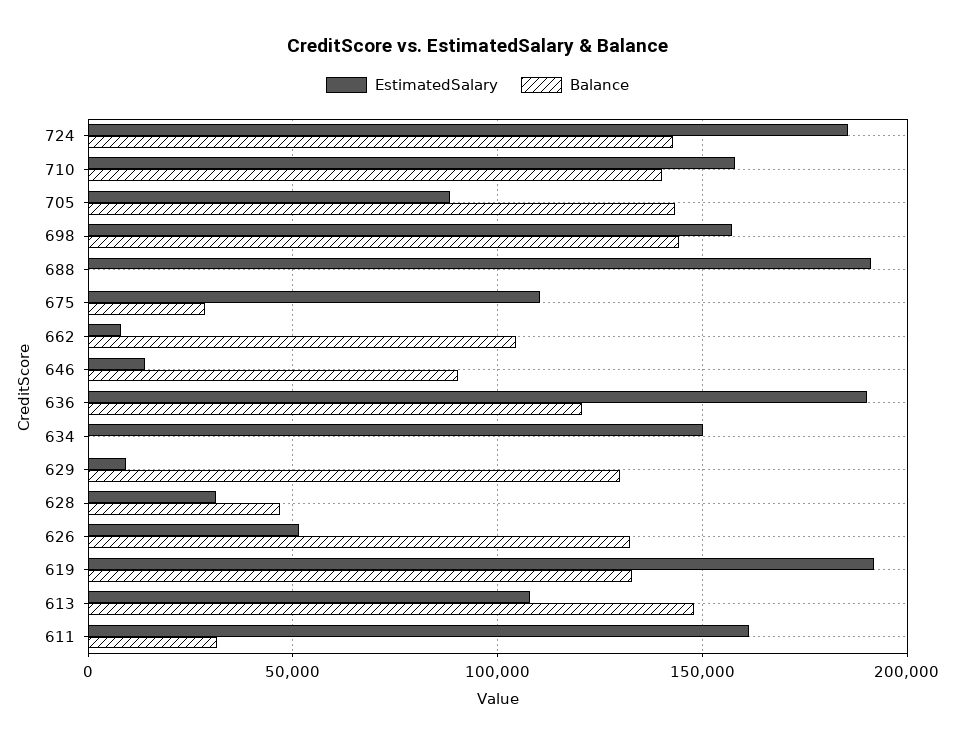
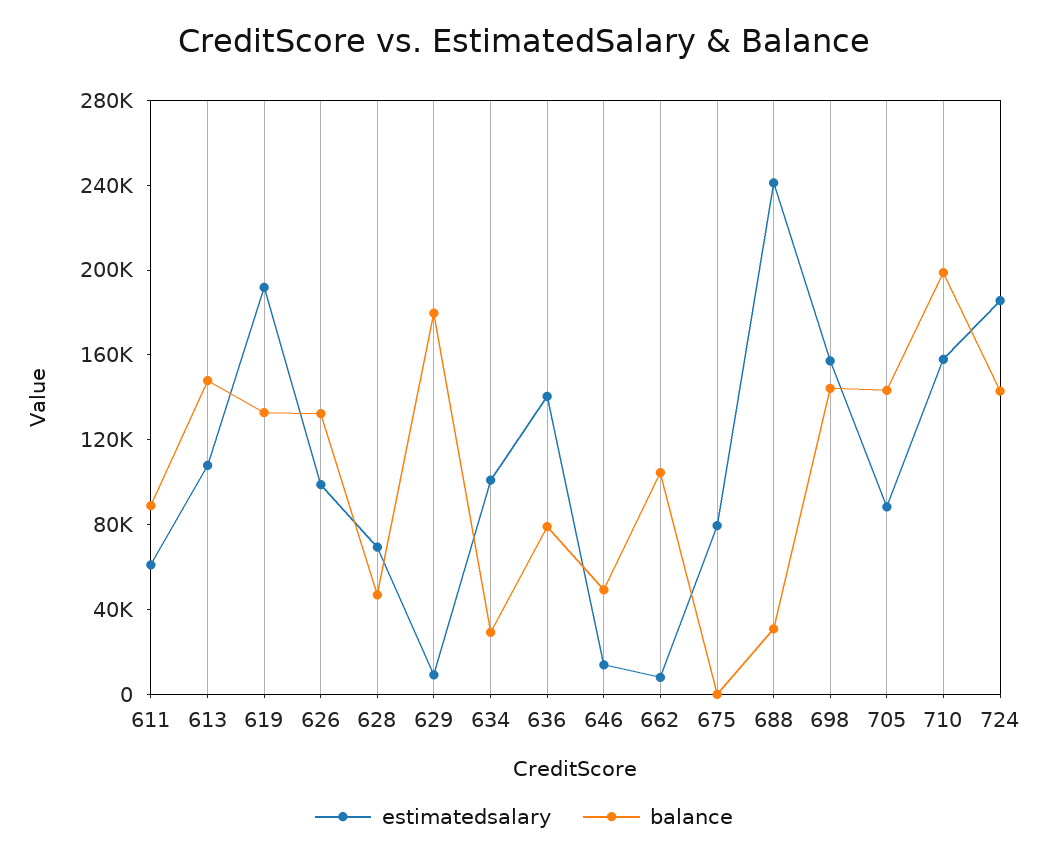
Balance, 710: 140000 -> 200000
EstimatedSalary, 688: 190000 -> 240000
Balance, 688: 0 -> 30000
EstimatedSalary, 675: 110000 -> 80000
Balance, 675: 30000 -> 0
Balance, 646: 90000 -> 50000
EstimatedSalary, 636: 190000 -> 140000
Balance, 636: 120000 -> 80000
EstimatedSalary, 634: 150000 -> 100000
Balance, 634: 0 -> 30000
Balance, 629: 130000 -> 180000
EstimatedSalary, 628: 30000 -> 70000
EstimatedSalary, 626: 50000 -> 100000
EstimatedSalary, 611: 160000 -> 60000
Balance, 611: 30000 -> 90000

